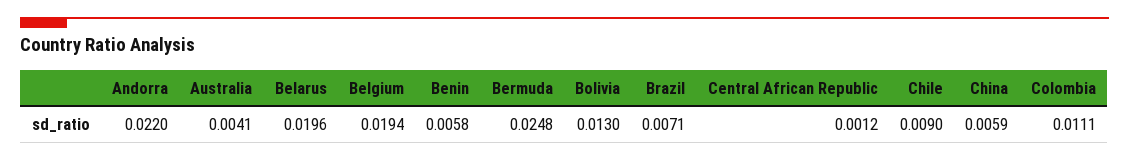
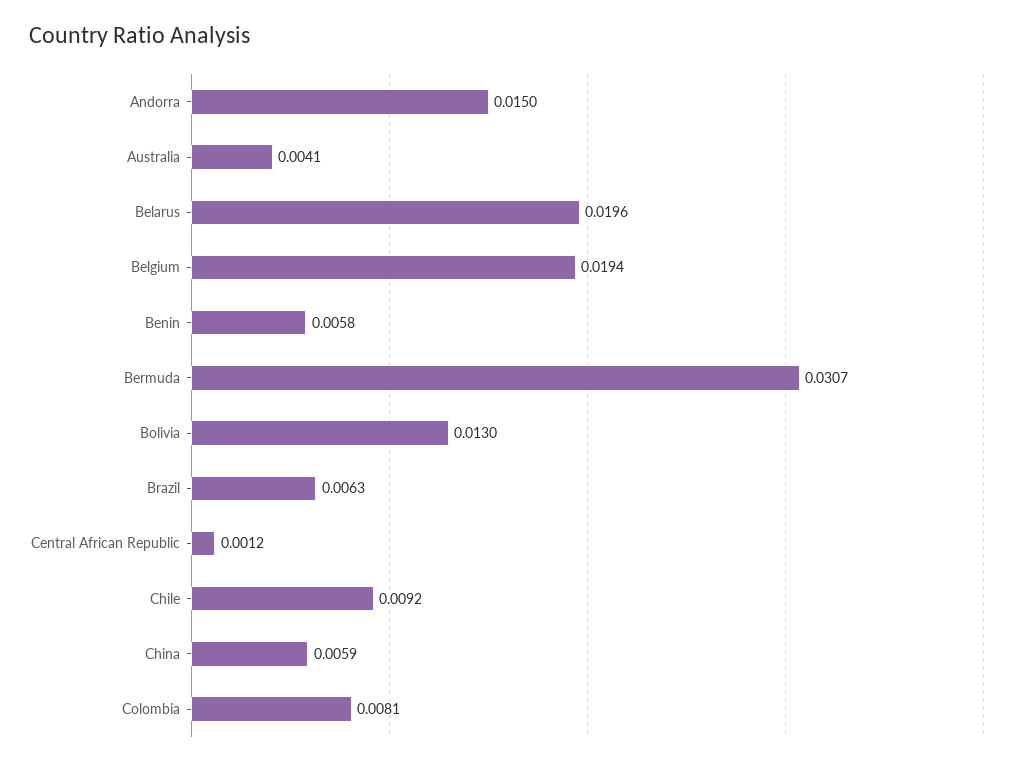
Andorra: 0.022 -> 0.015
Bermuda: 0.0248 -> 0.0307
Brazil: 0.0071 -> 0.0063
Chile: 0.009 -> 0.0092
Colombia: 0.0111 -> 0.0081

